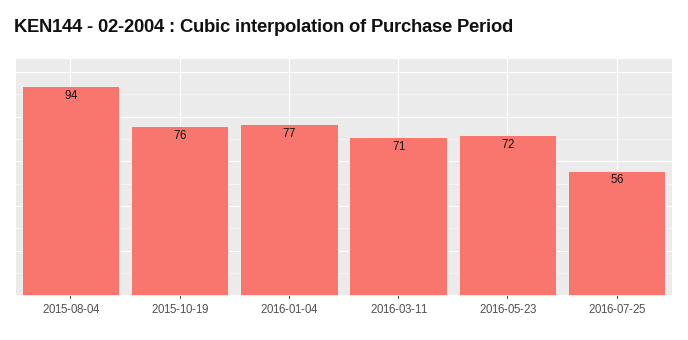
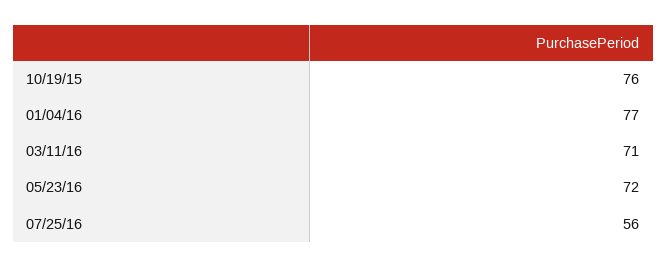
2015-08-04: 94 -> none

